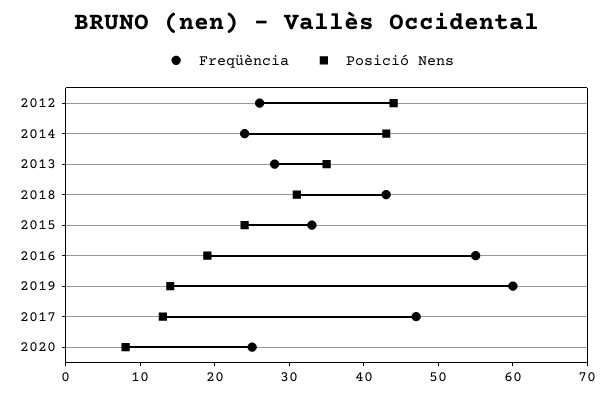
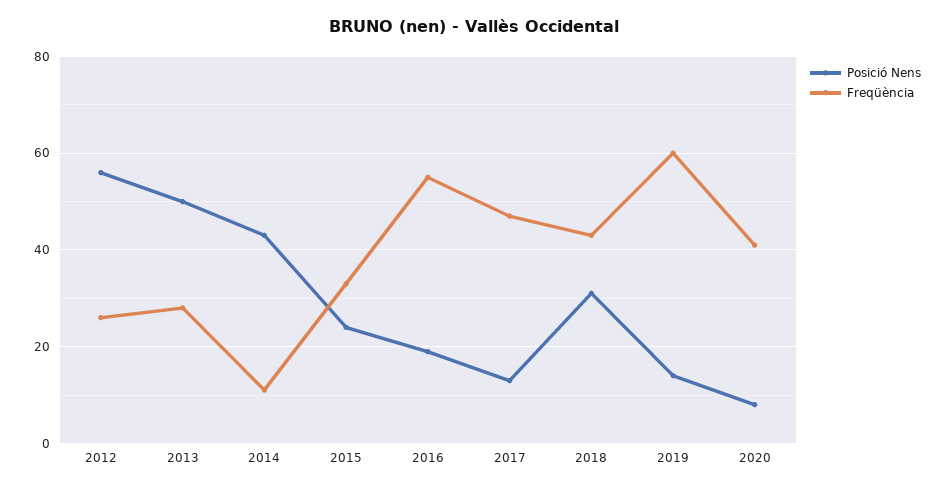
Posició Nens, 2012: 45 -> 55
Freqüència, 2014: 25 -> 10
Posició Nens, 2013: 35 -> 50
Freqüència, 2020: 25 -> 40

